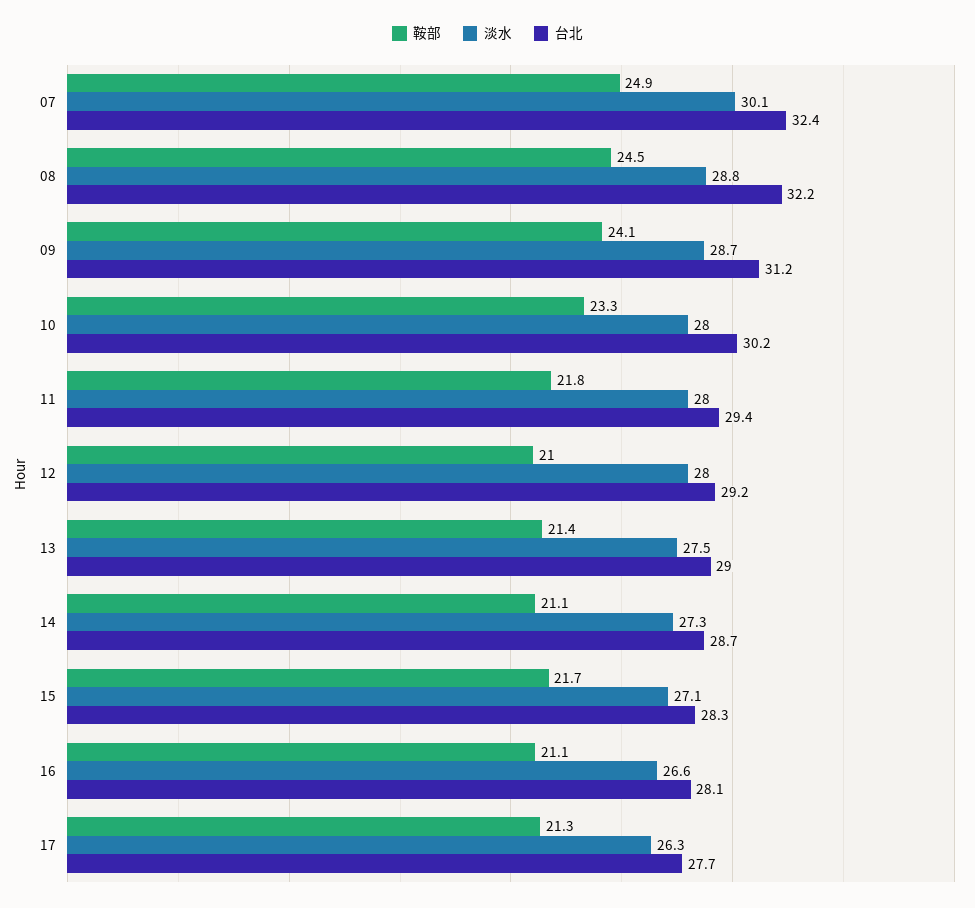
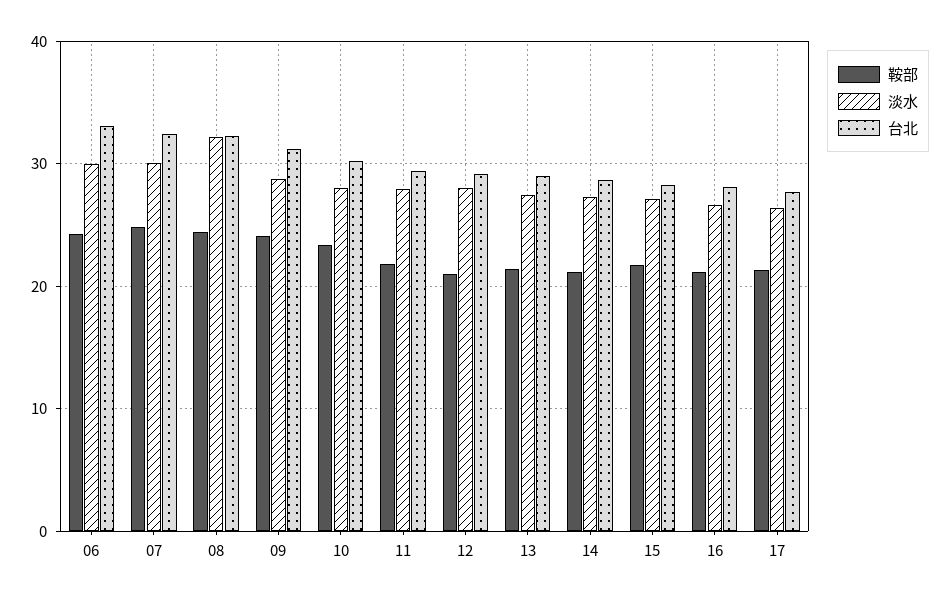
淡水, 08: 28.8 -> 32
鞍部, 06: none -> 24
淡水, 06: none -> 30
台北, 06: none -> 33

